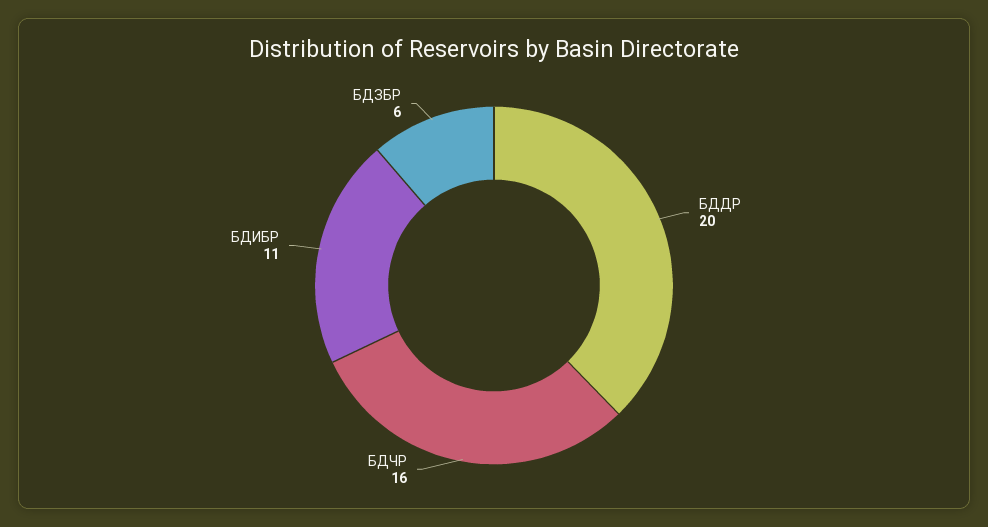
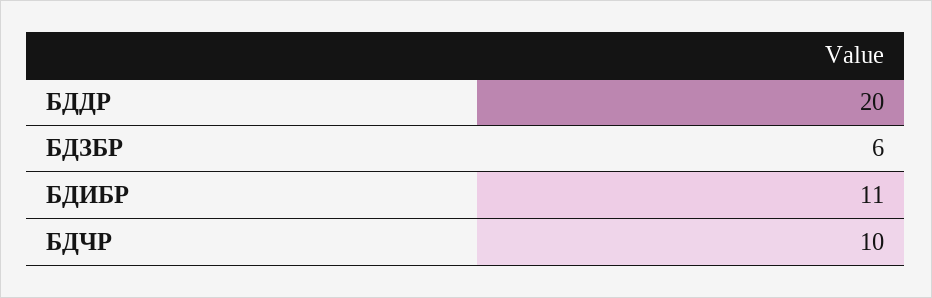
БДЧР: 16 -> 10

